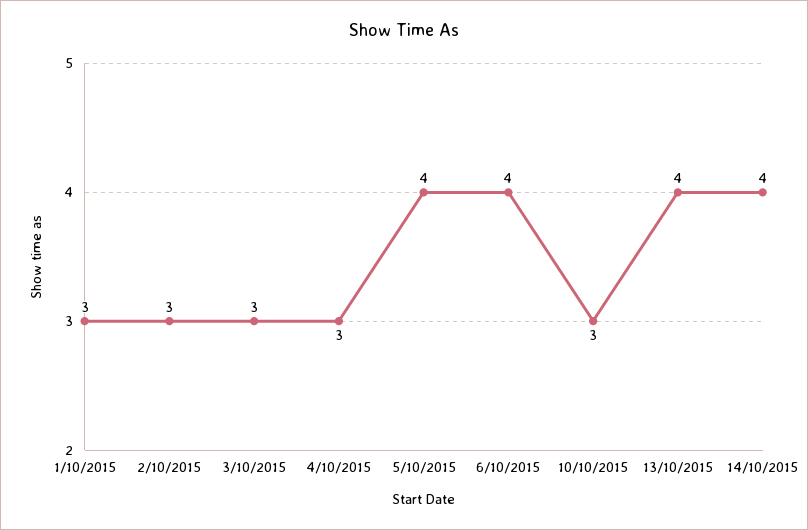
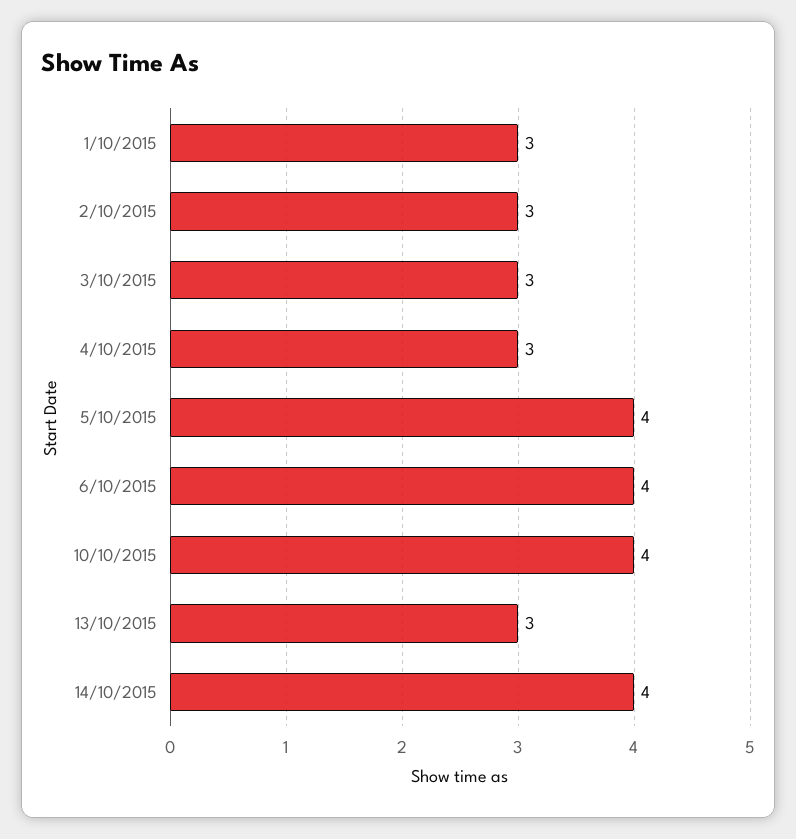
10/10/2015: 3 -> 4
13/10/2015: 4 -> 3

